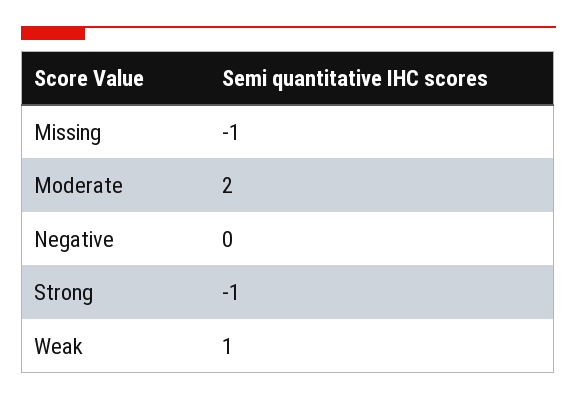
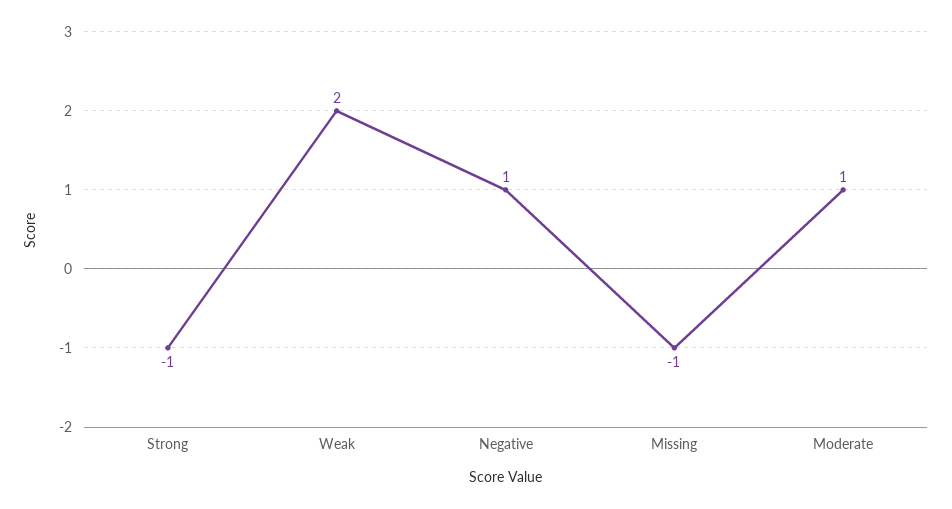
Moderate: 2 -> 1
Negative: 0 -> 1
Weak: 1 -> 2

